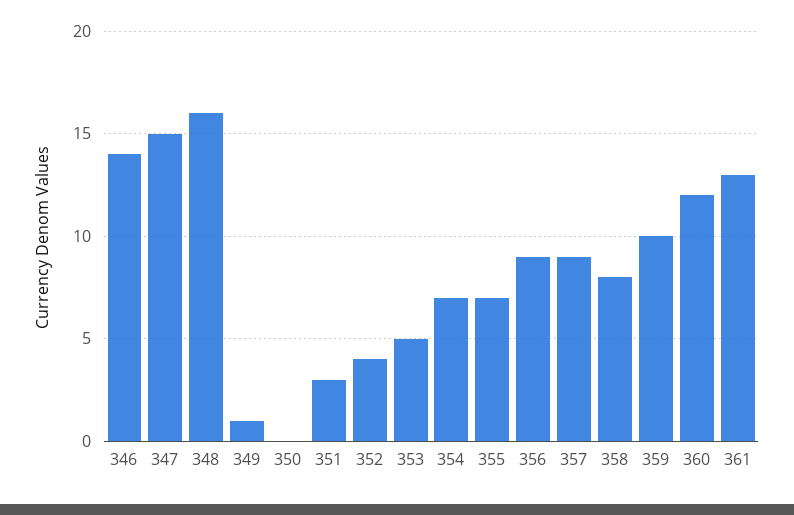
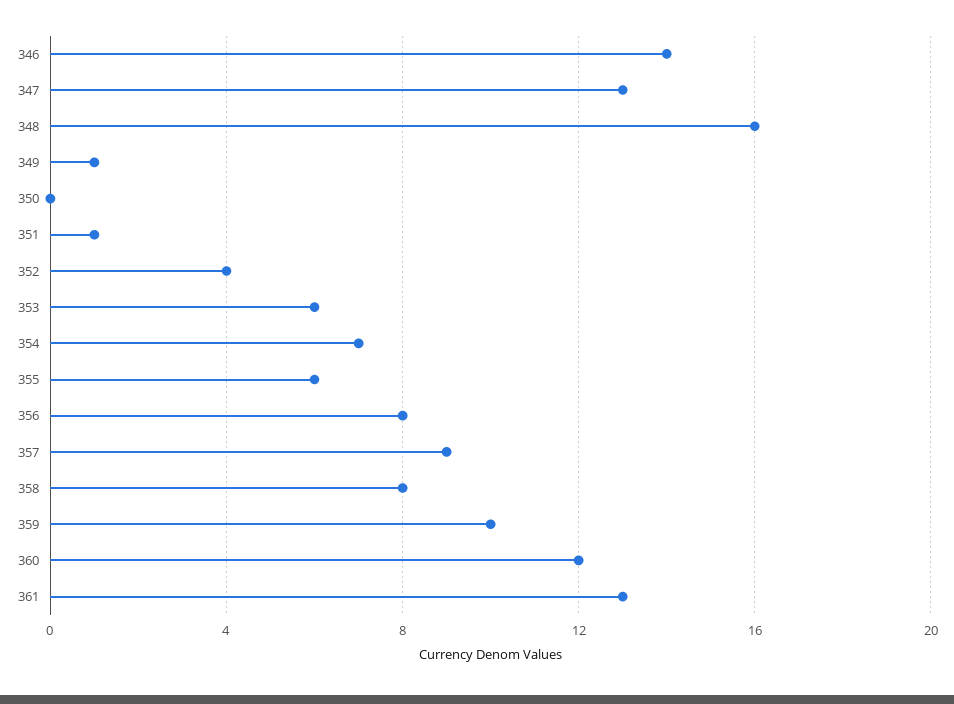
347: 15 -> 13
351: 3 -> 1
353: 5 -> 6
355: 7 -> 6
356: 9 -> 8

